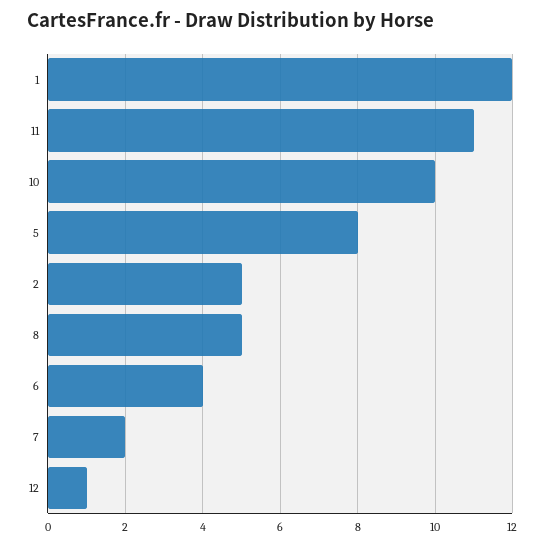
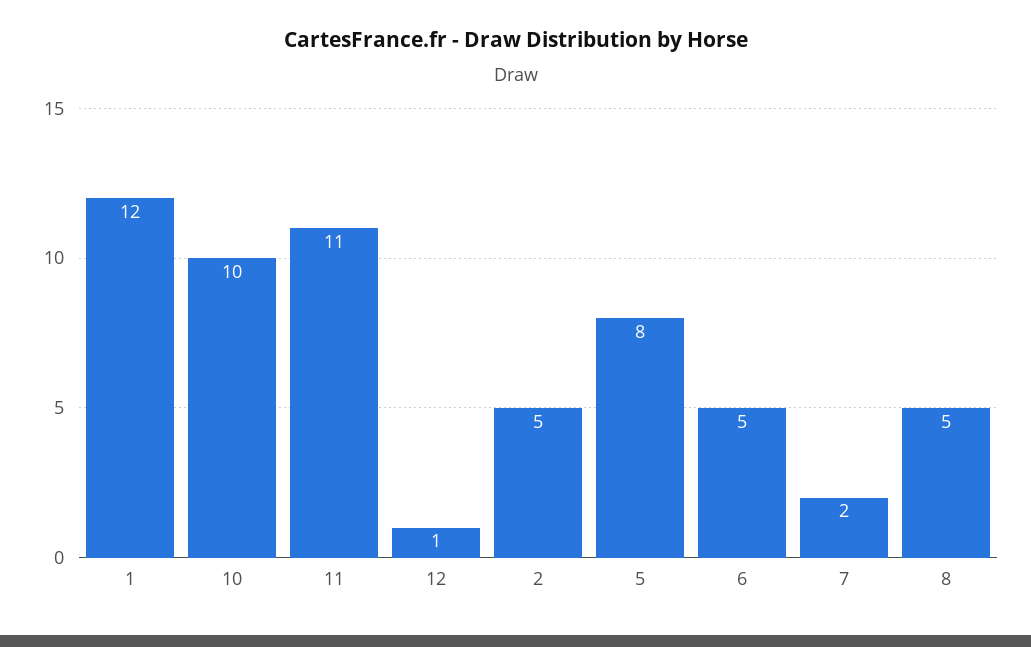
6: 4 -> 5

